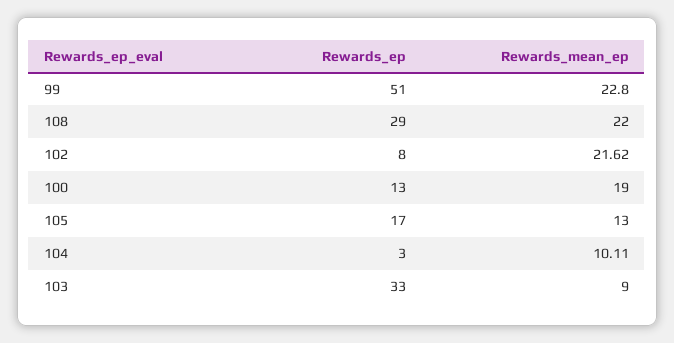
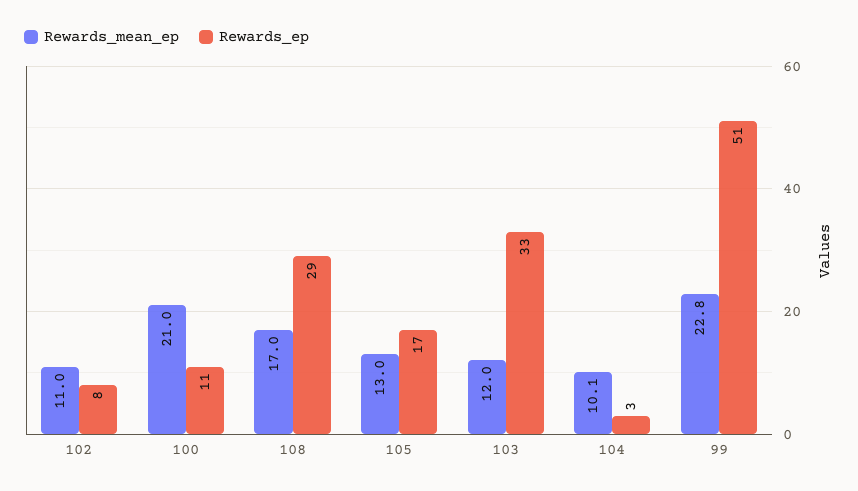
Rewards_mean_ep, 108: 22 -> 17
Rewards_mean_ep, 102: 21.62 -> 11
Rewards_ep, 100: 13 -> 11
Rewards_mean_ep, 100: 19 -> 21
Rewards_mean_ep, 103: 9 -> 12

